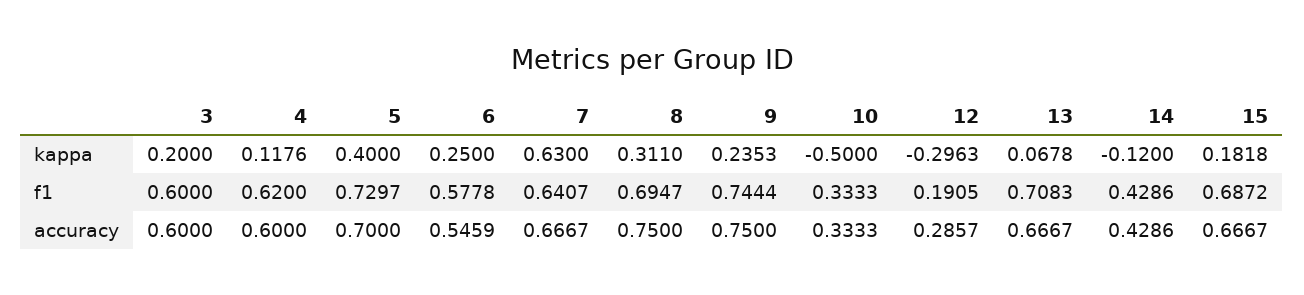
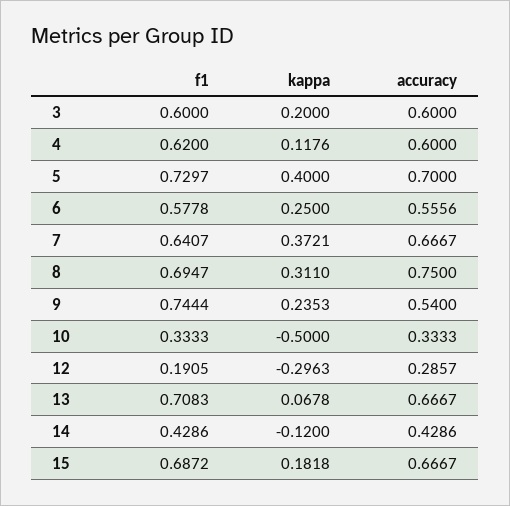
7, kappa: 0.63 -> 0.3721
6, accuracy: 0.5459 -> 0.5556
9, accuracy: 0.75 -> 0.54

